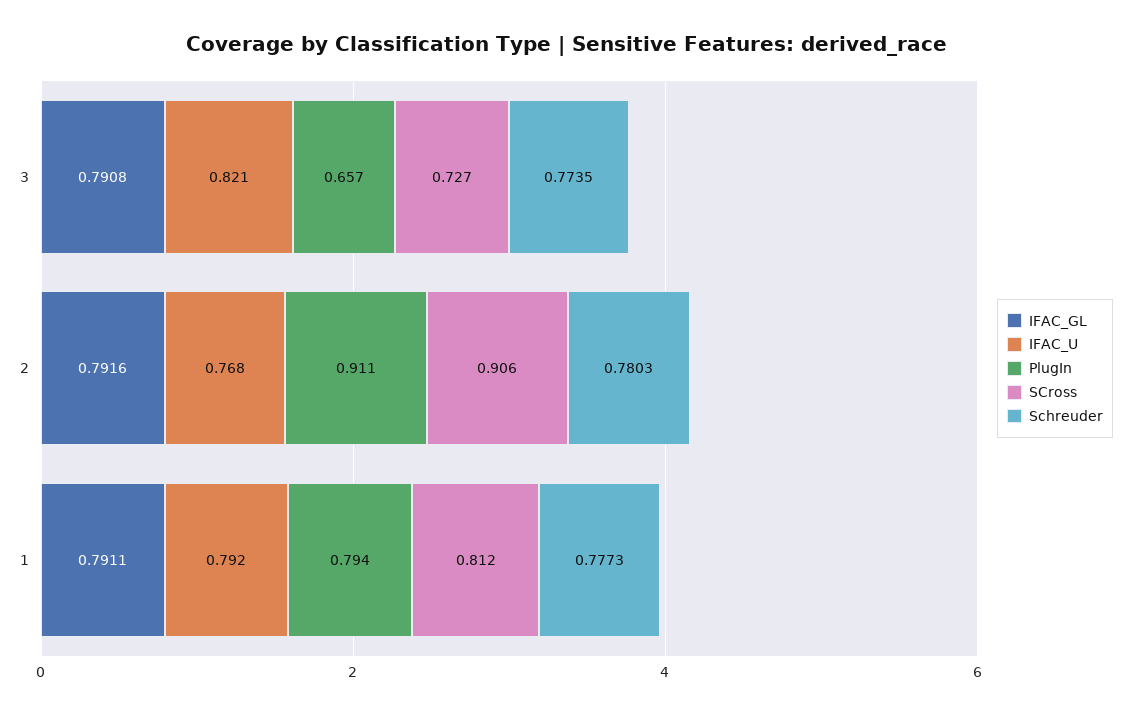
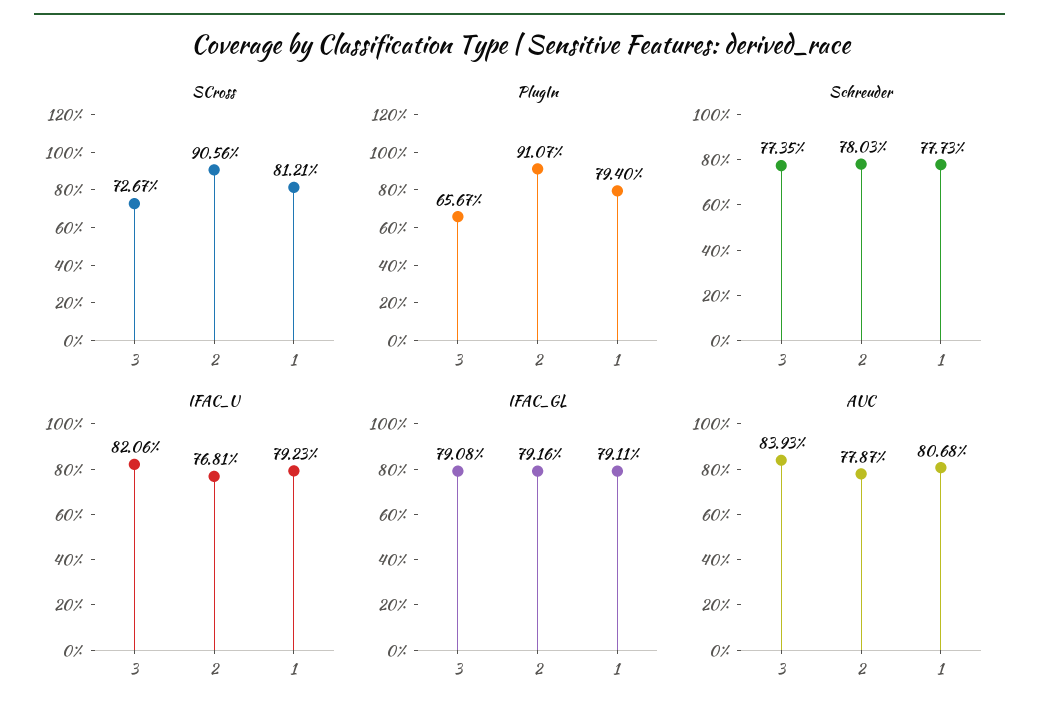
AUC, 3: none -> 0.8393
AUC, 2: none -> 0.7787
AUC, 1: none -> 0.8068

